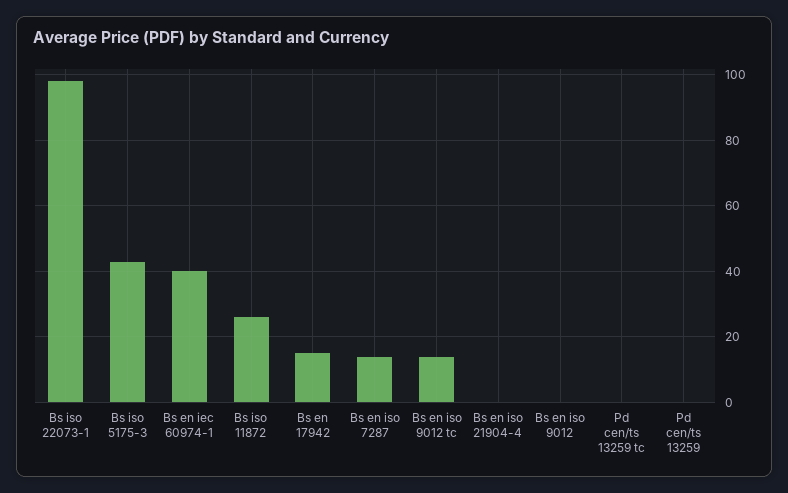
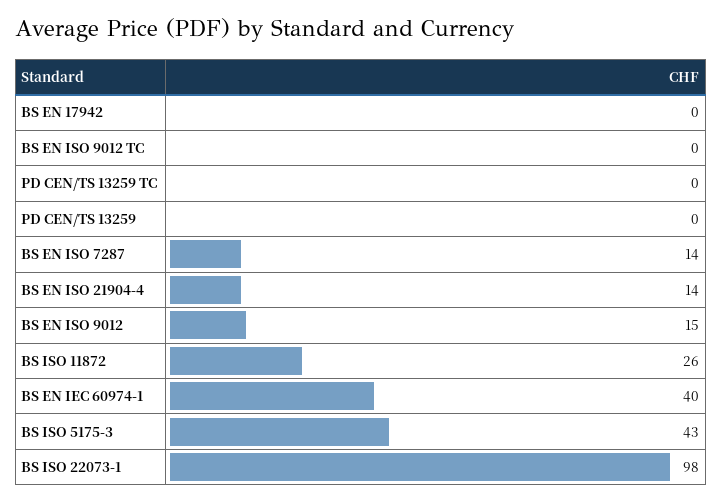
Bs en 17942: 15 -> 0
Bs en iso 9012 tc: 15 -> 0
Bs en iso 21904-4: 0 -> 14
Bs en iso 9012: 0 -> 15

